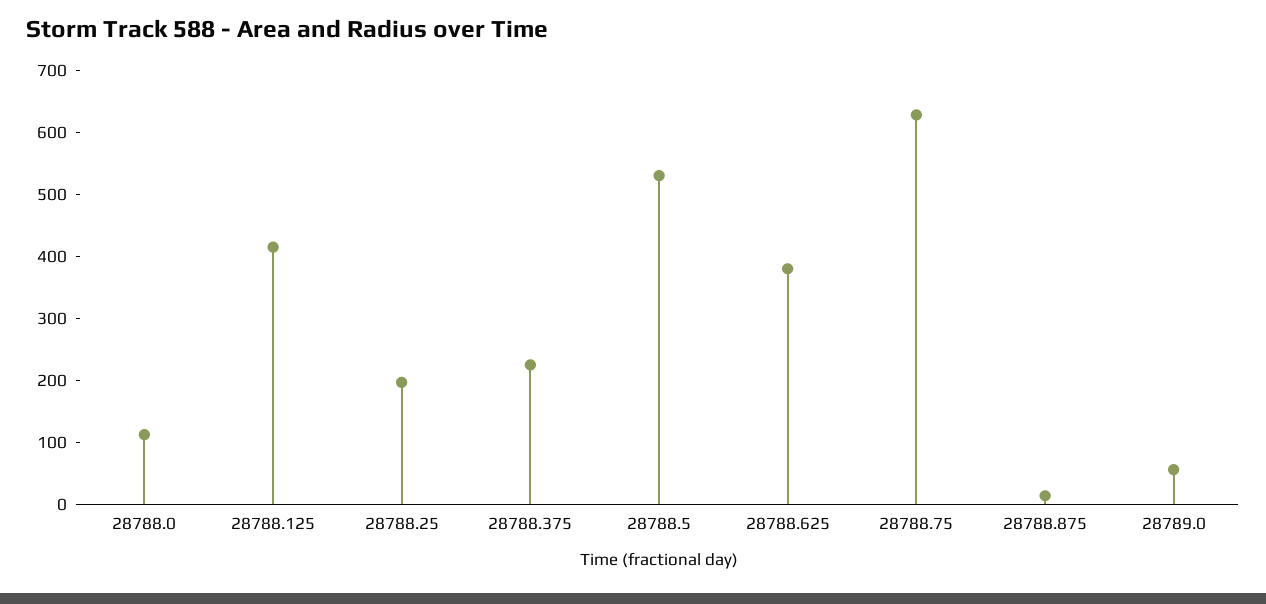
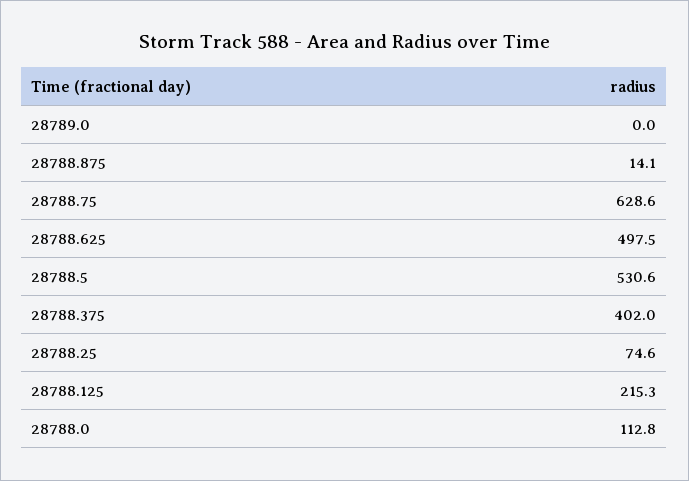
28788.125: 420 -> 215.3
28788.25: 200 -> 74.6
28788.375: 220 -> 402
28788.625: 380 -> 497.5
28789.0: 60 -> 0

